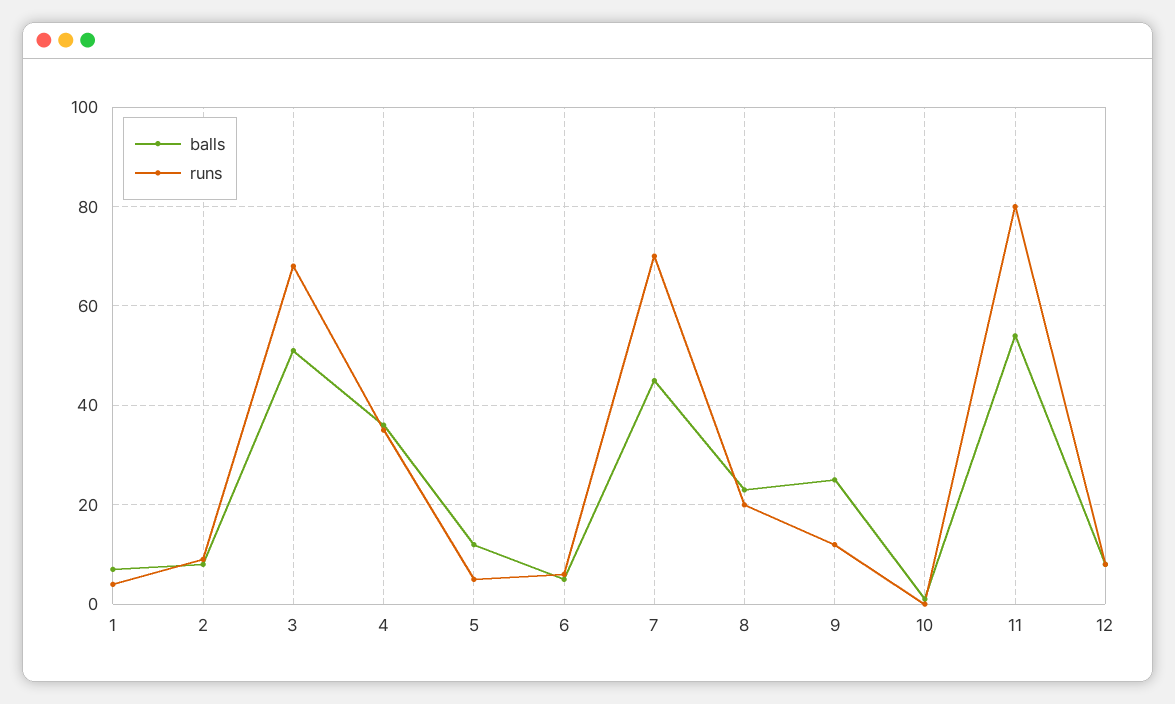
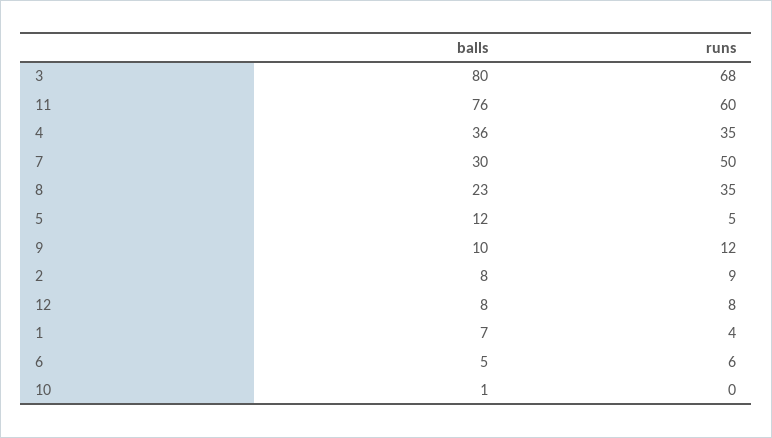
balls, 3: 50 -> 80
balls, 7: 45 -> 30
runs, 7: 70 -> 50
runs, 8: 20 -> 35
balls, 9: 25 -> 10
balls, 11: 55 -> 76
runs, 11: 80 -> 60

